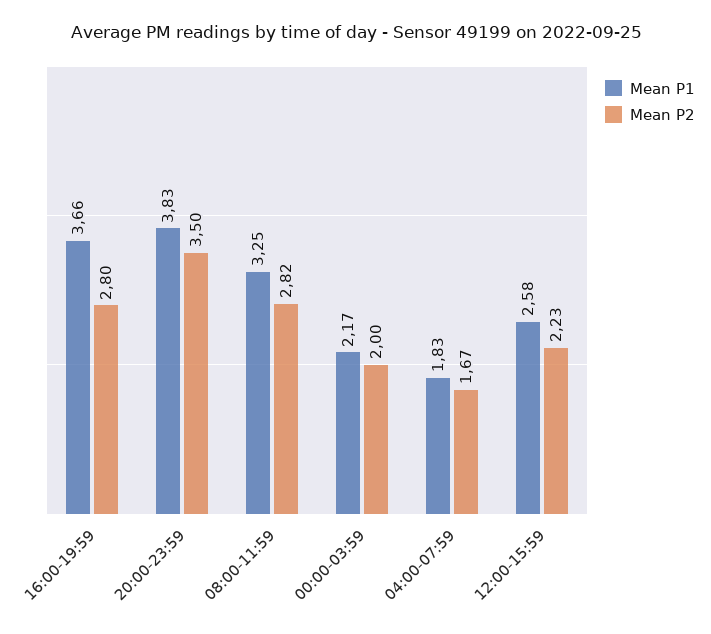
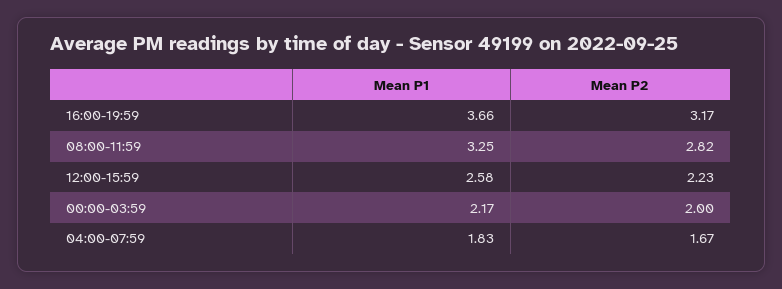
Mean P2, 16:00-19:59: 2.8 -> 3.17
Mean P1, 20:00-23:59: 3.83 -> none
Mean P2, 20:00-23:59: 3.5 -> none

